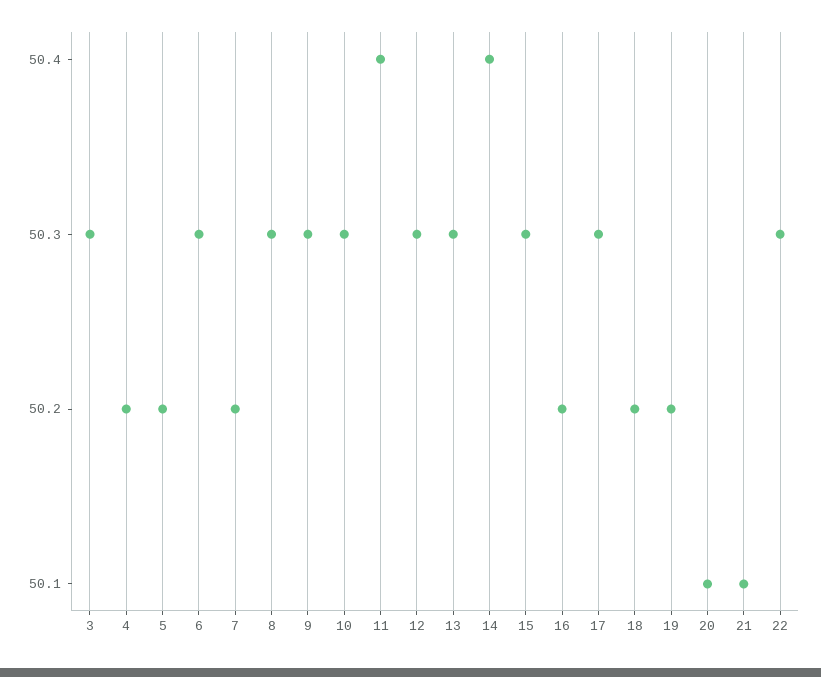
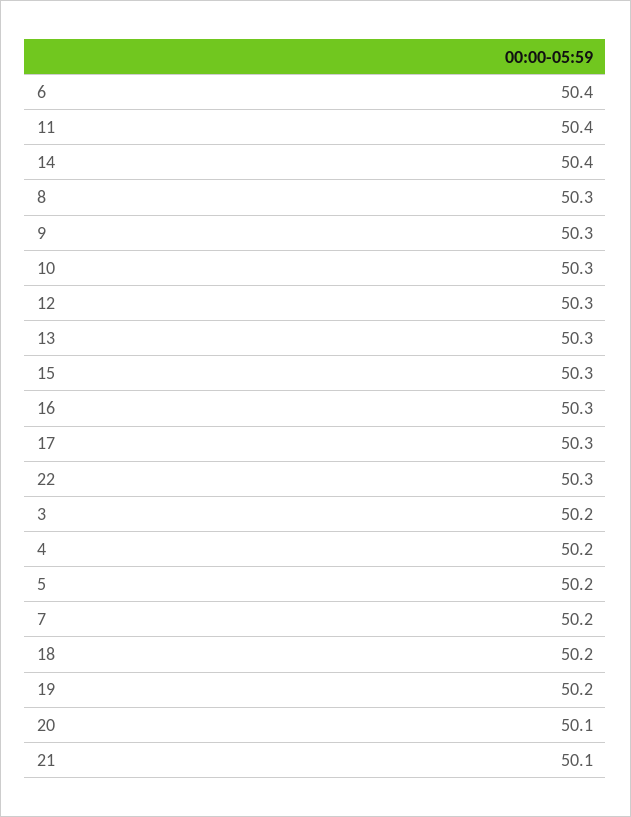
3: 50.3 -> 50.2
6: 50.3 -> 50.4
16: 50.2 -> 50.3

